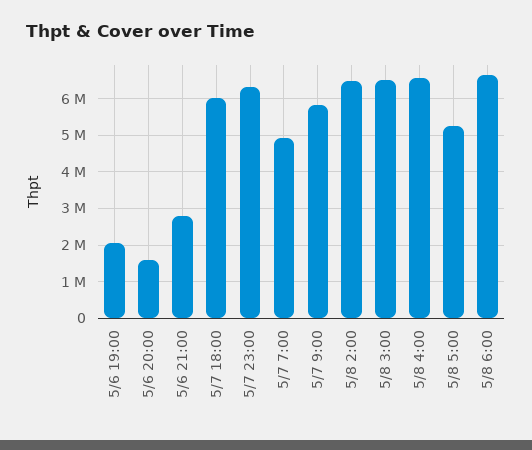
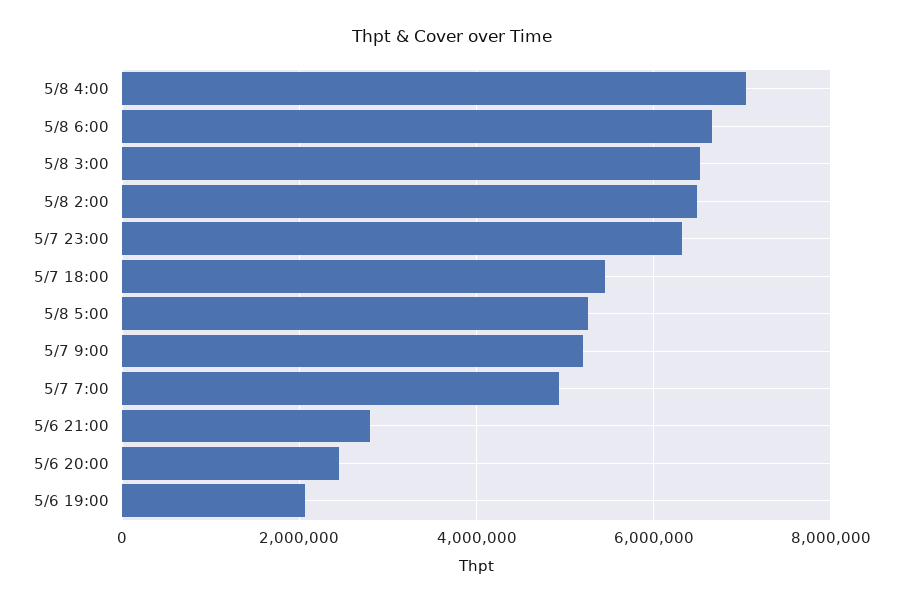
5/6 20:00: 1600000 -> 2400000
5/7 18:00: 6000000 -> 5400000
5/7 9:00: 5800000 -> 5200000
5/8 4:00: 6600000 -> 7000000

